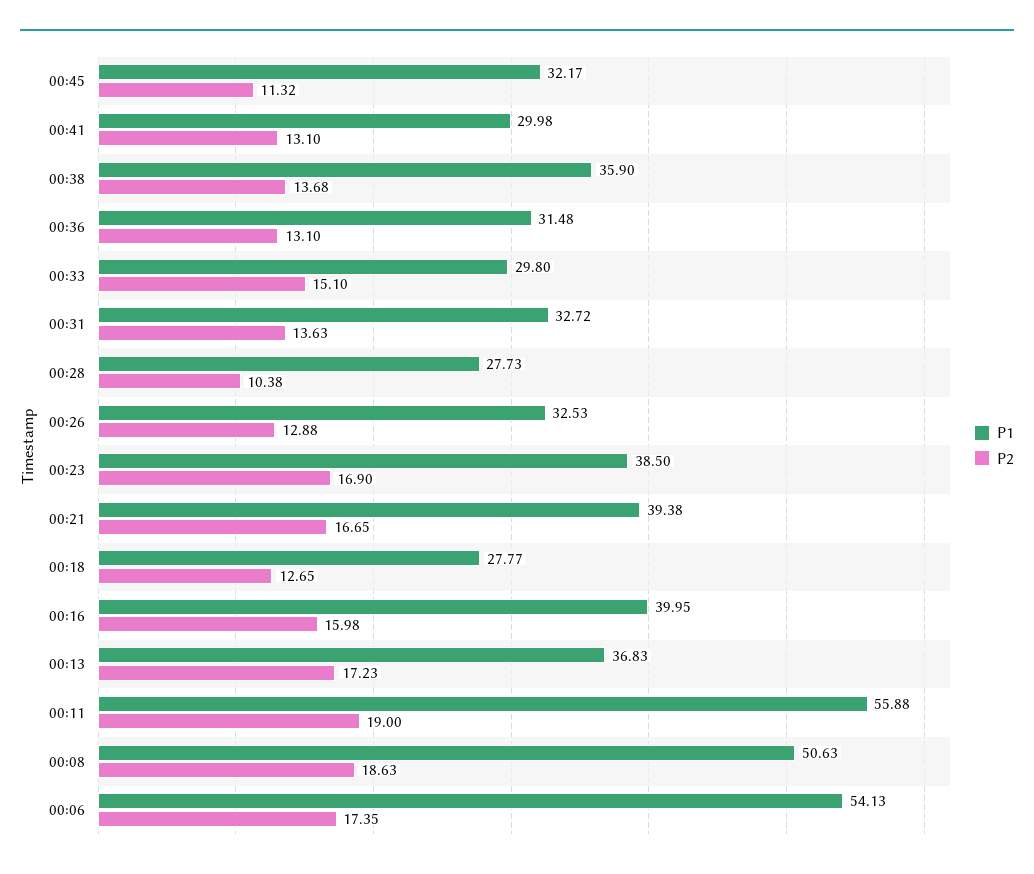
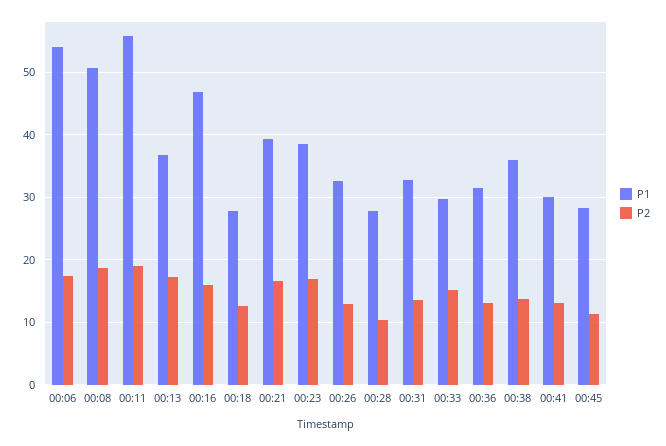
P1, 00:45: 32.17 -> 28
P1, 00:16: 39.95 -> 47

